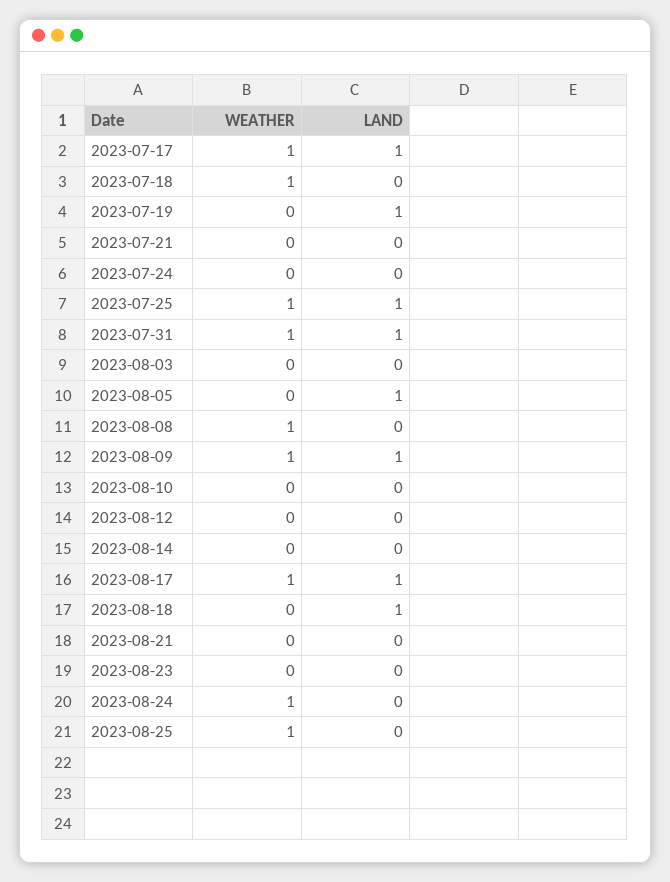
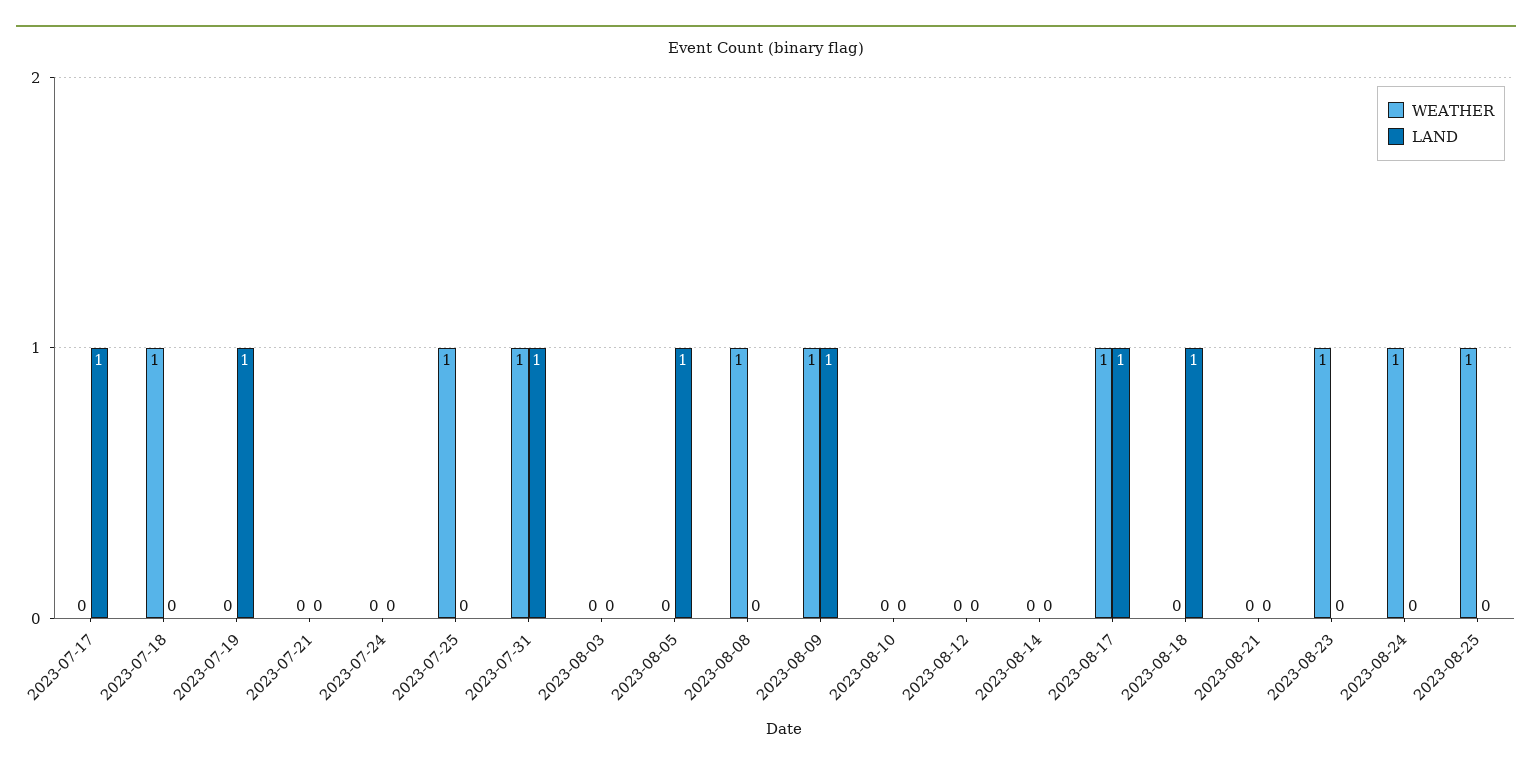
WEATHER, 2023-07-17: 1 -> 0
LAND, 2023-07-25: 1 -> 0
WEATHER, 2023-08-23: 0 -> 1

